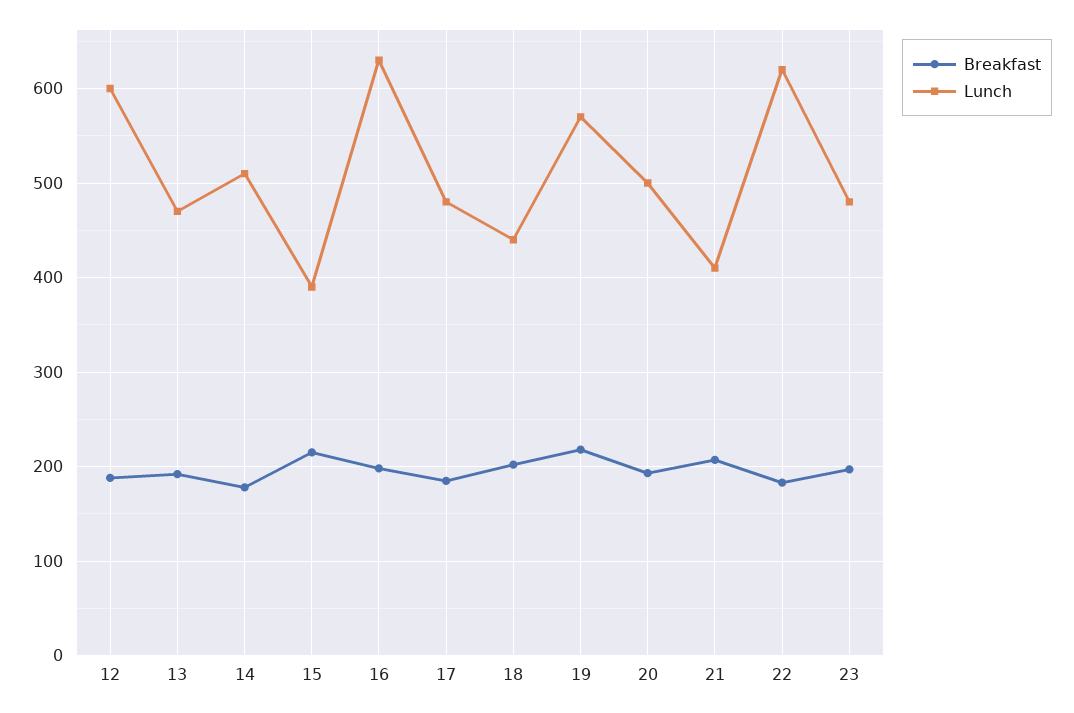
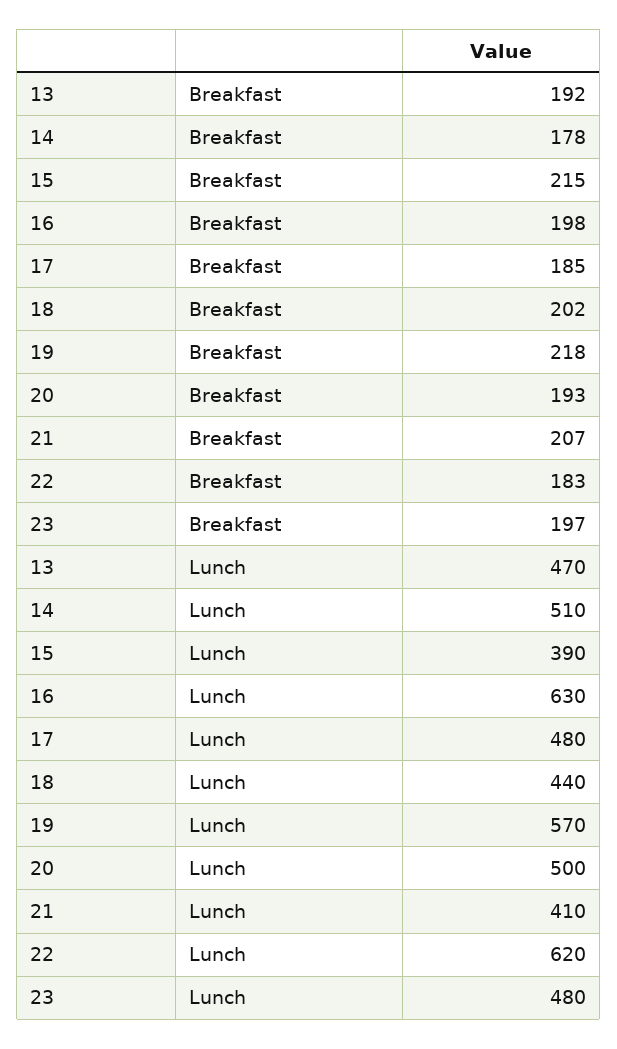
Breakfast, 12: 190 -> none
Lunch, 12: 600 -> none

